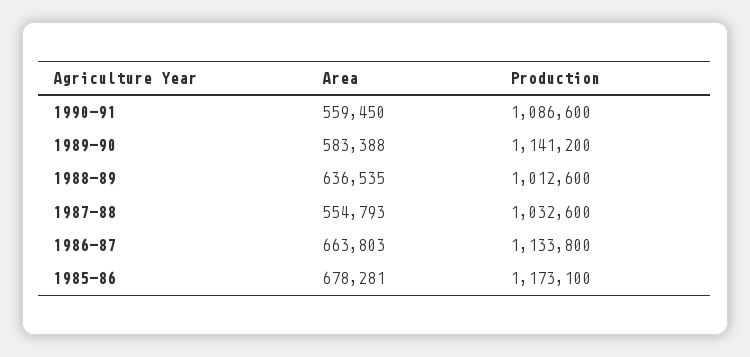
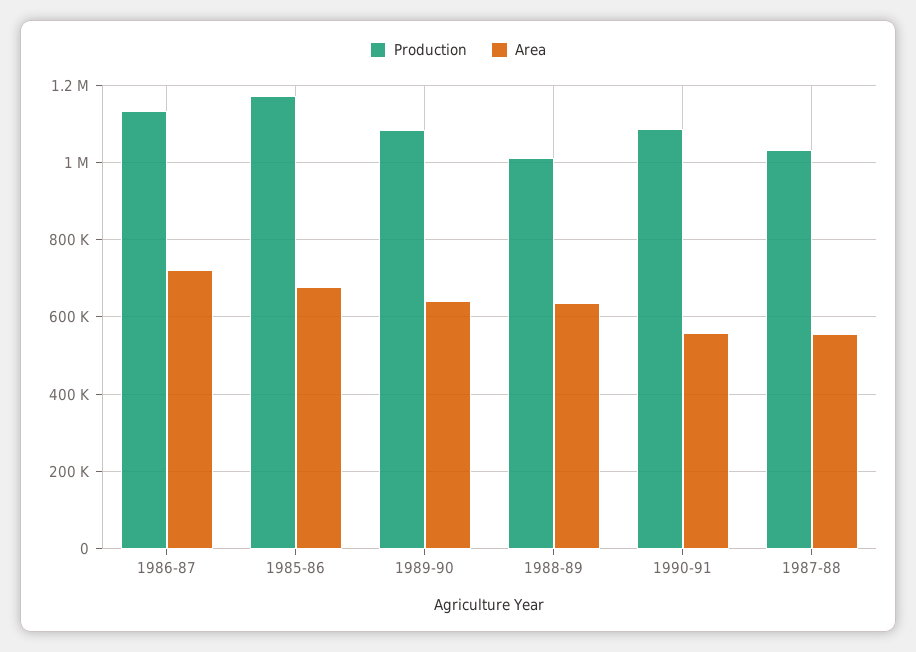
Area, 1989-90: 583388 -> 640000
Production, 1989-90: 1141200 -> 1080000
Area, 1986-87: 663803 -> 720000

